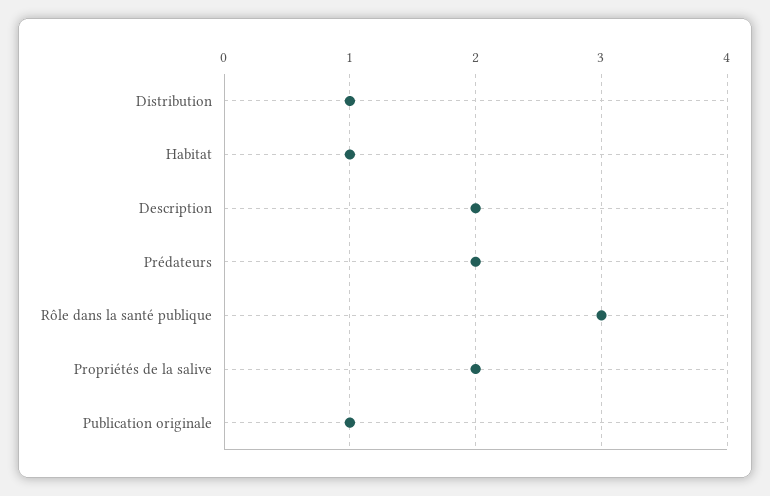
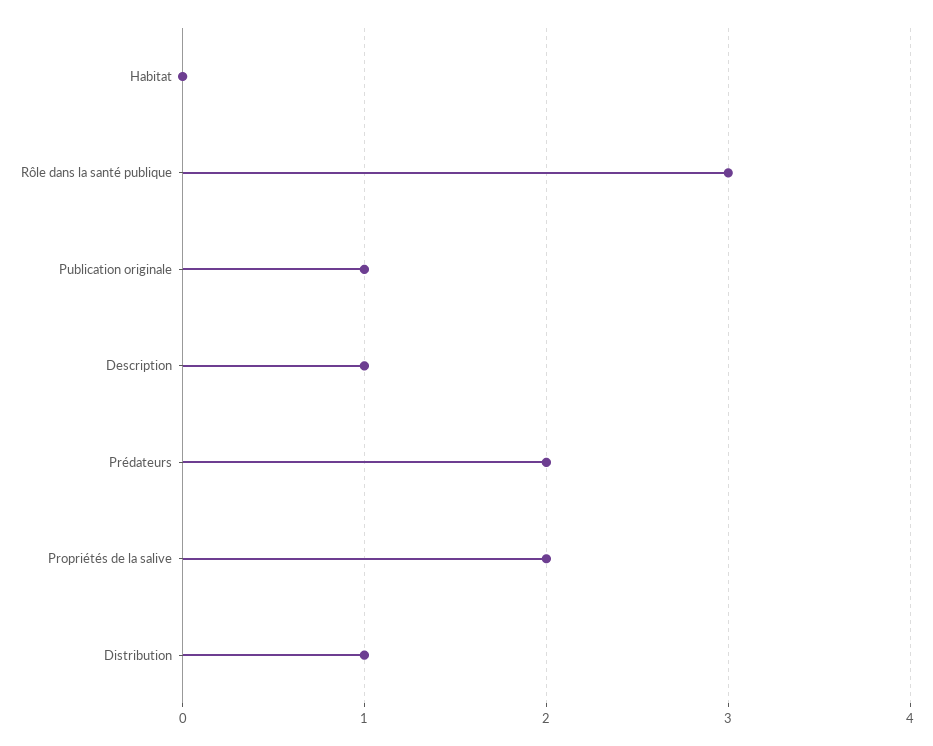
Habitat: 1 -> 0
Description: 2 -> 1

